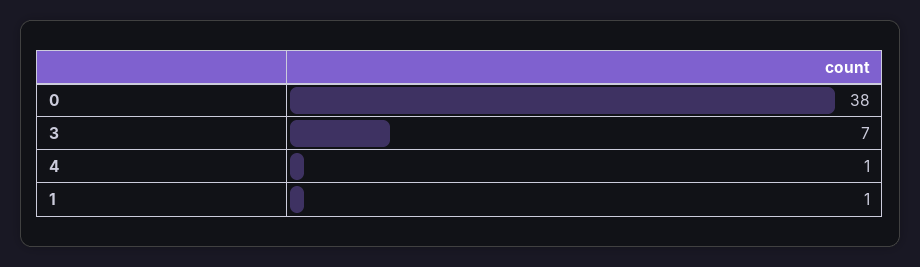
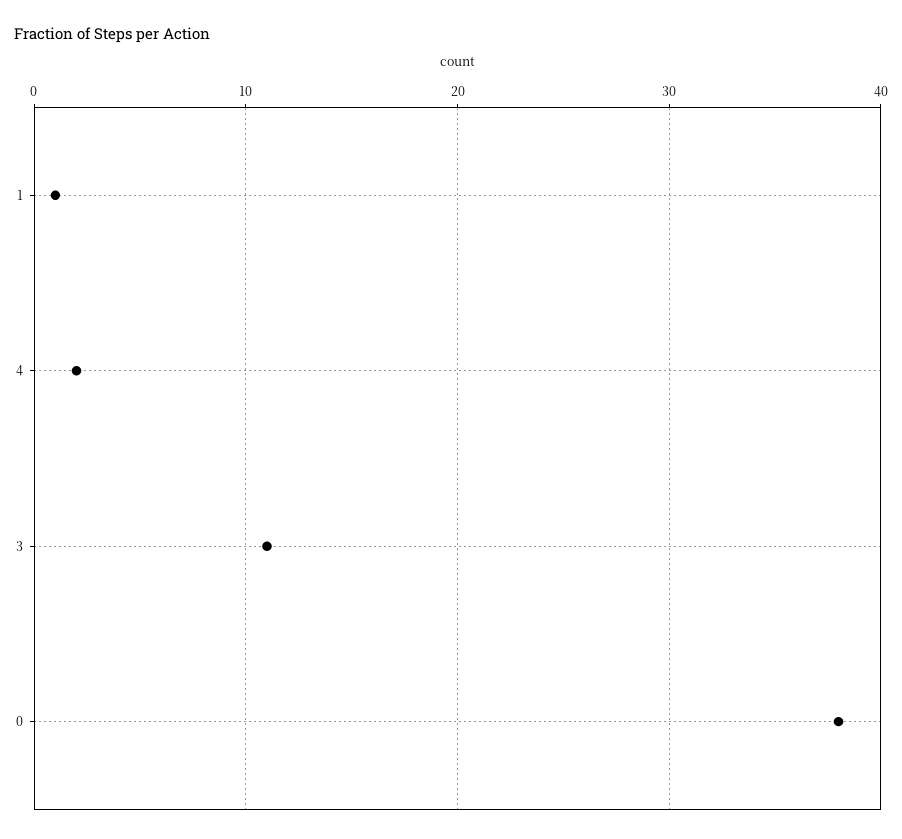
3: 7 -> 11
4: 1 -> 2

